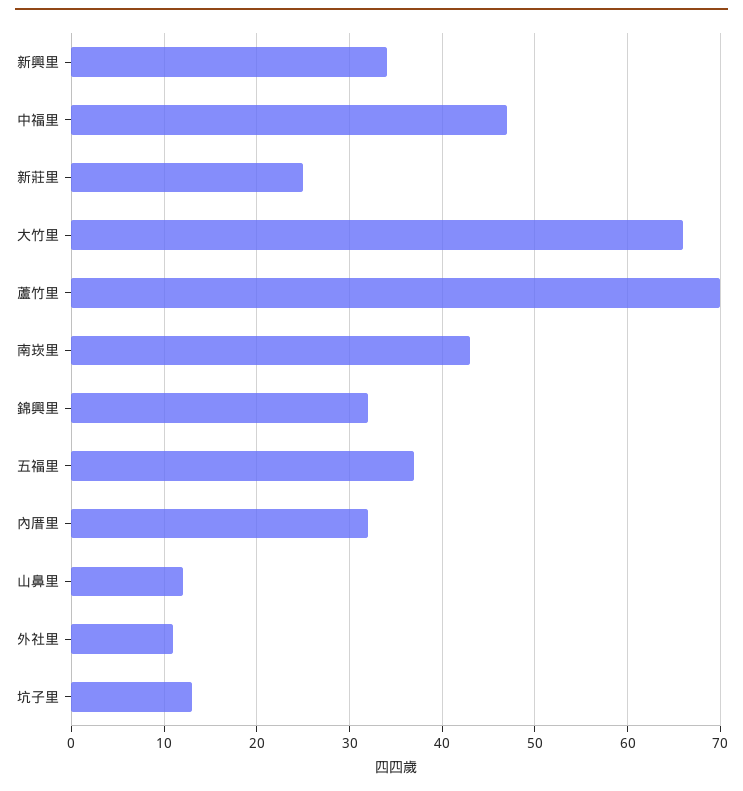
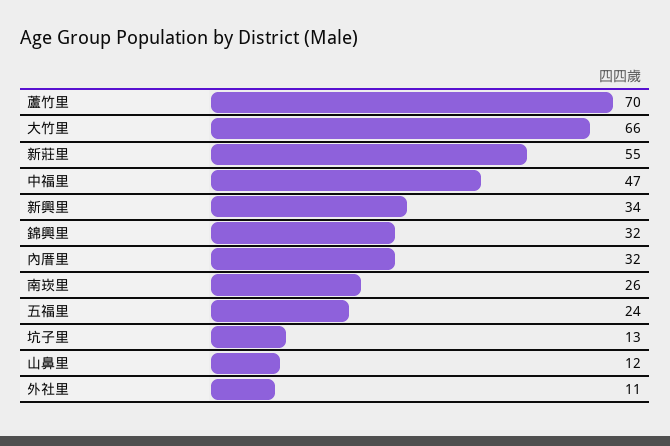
新莊里: 25 -> 55
南崁里: 43 -> 26
五福里: 37 -> 24

